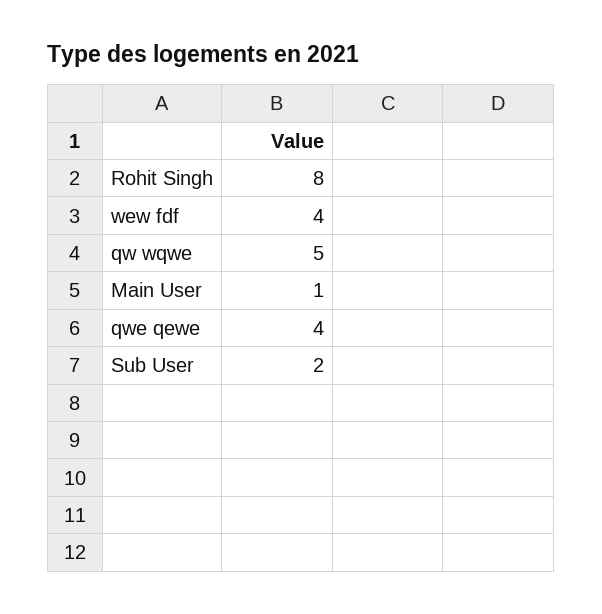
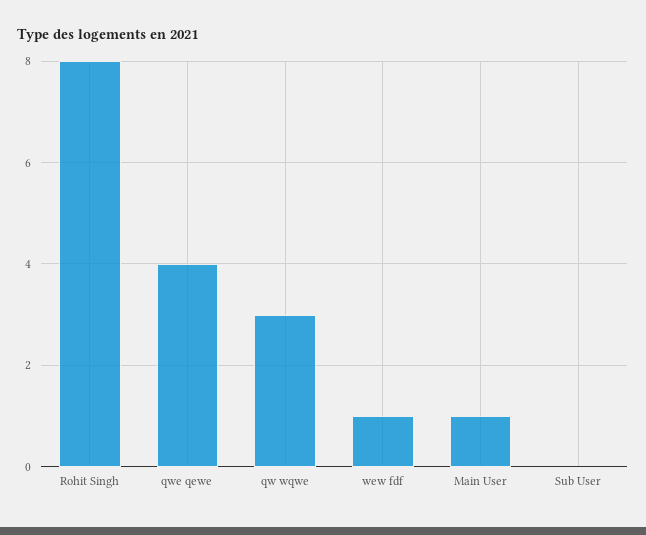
wew fdf: 4 -> 1
qw wqwe: 5 -> 3
Sub User: 2 -> 0

